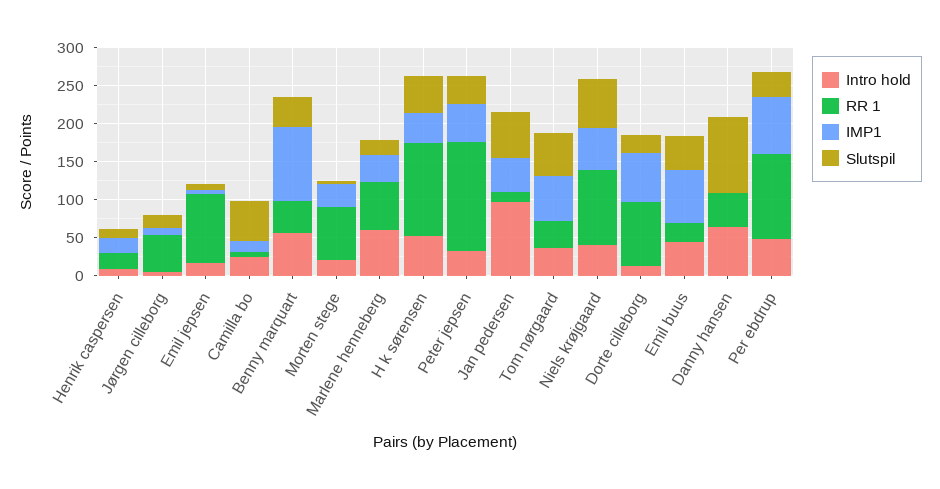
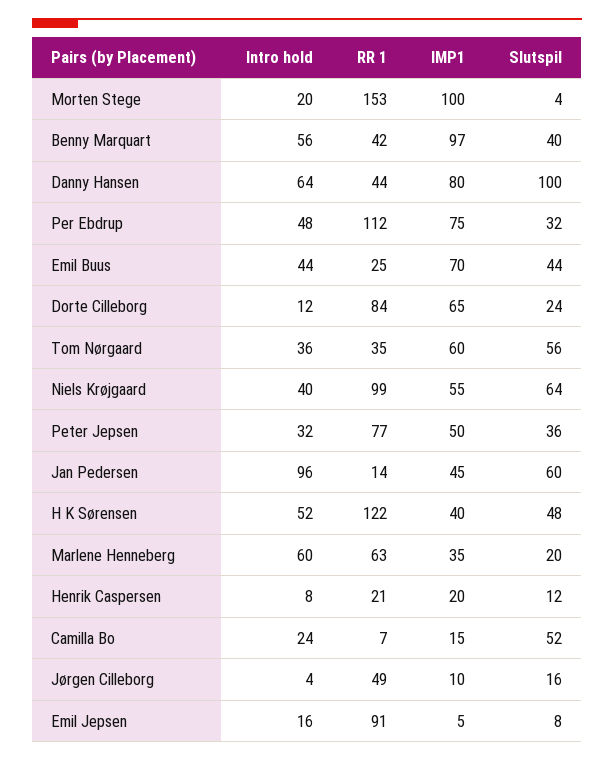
RR 1, Morten stege: 75 -> 153
IMP1, Morten stege: 25 -> 100
RR 1, Peter jepsen: 150 -> 77
IMP1, Danny hansen: 0 -> 80

